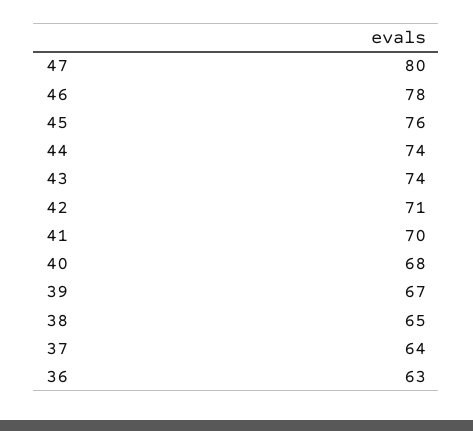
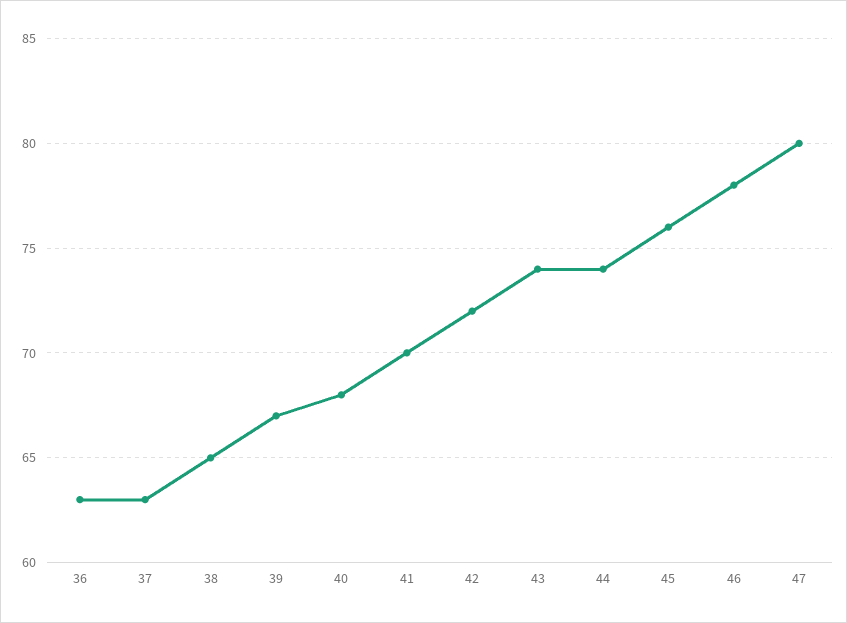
42: 71 -> 72
37: 64 -> 63

